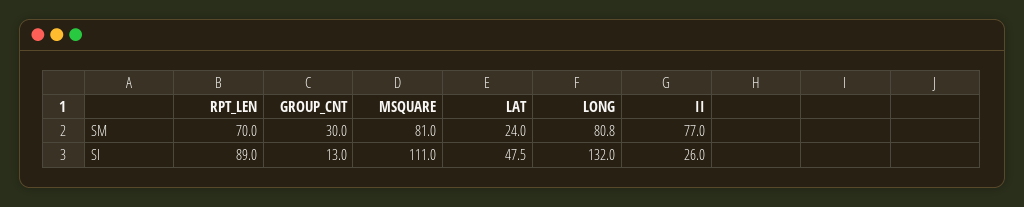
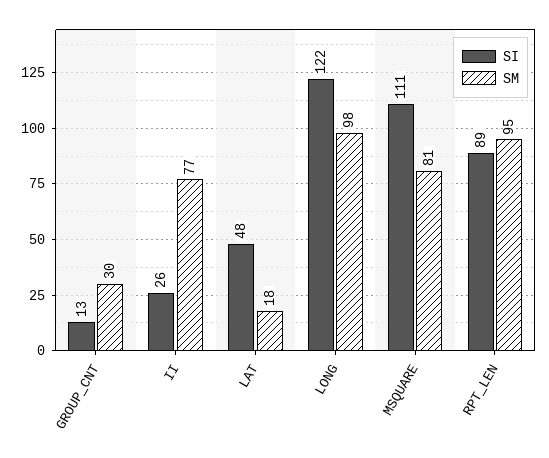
SM, RPT_LEN: 70 -> 95
SM, LAT: 24 -> 18
SM, LONG: 80.8 -> 98
SI, LONG: 132 -> 122

